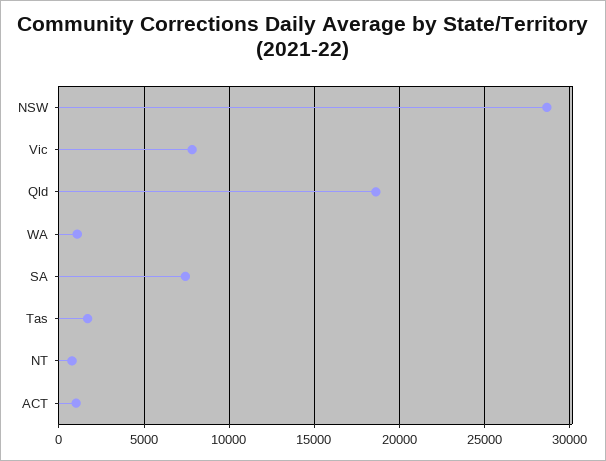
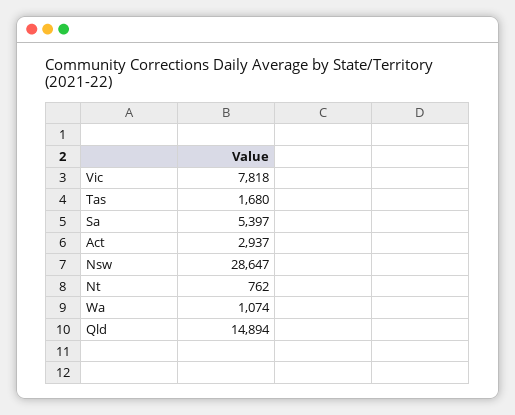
Qld: 18500 -> 14894
SA: 7500 -> 5397
ACT: 1000 -> 2937

